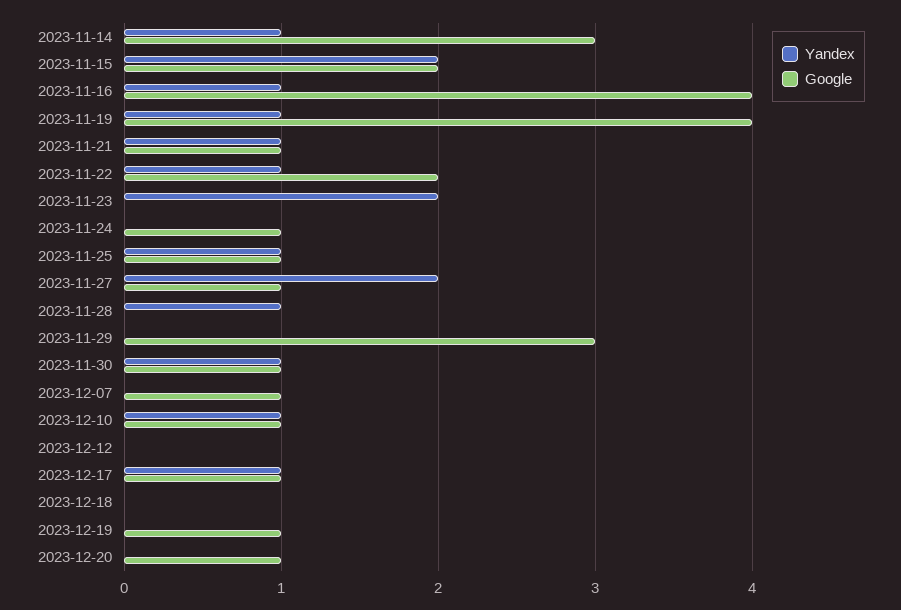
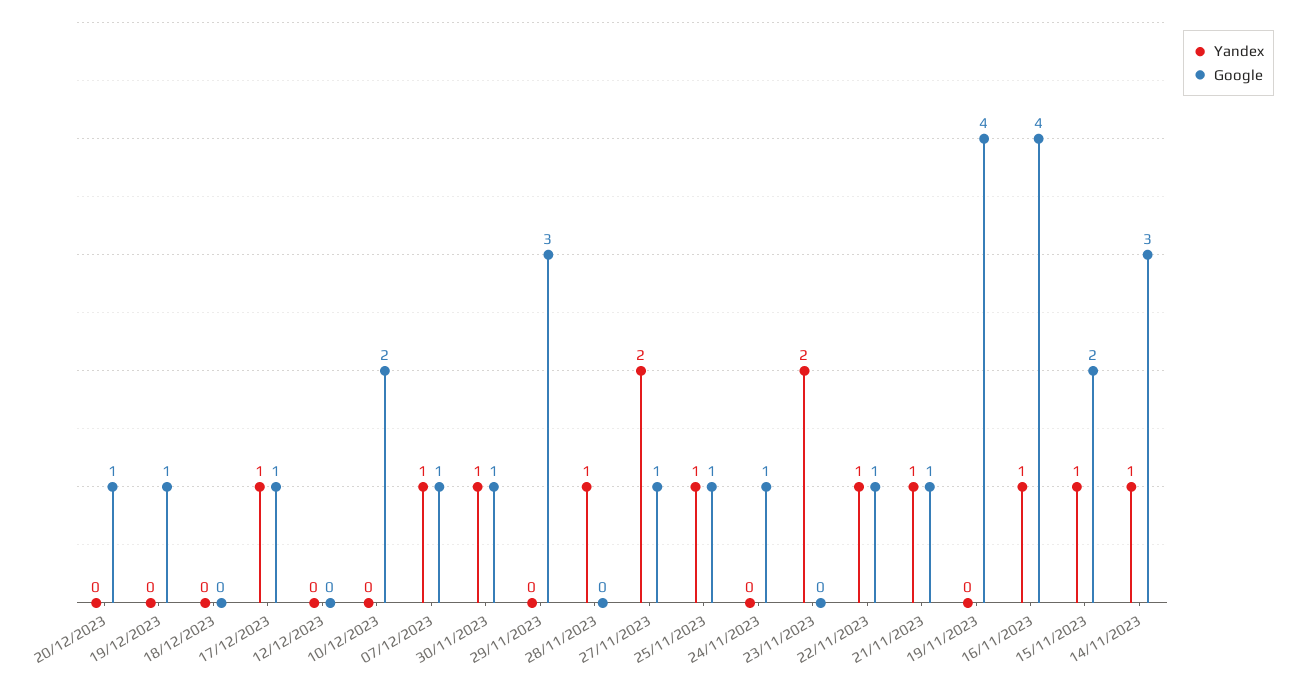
Yandex, 2023-11-15: 2 -> 1
Yandex, 2023-11-19: 1 -> 0
Google, 2023-11-22: 2 -> 1
Yandex, 2023-12-07: 0 -> 1
Yandex, 2023-12-10: 1 -> 0
Google, 2023-12-10: 1 -> 2

